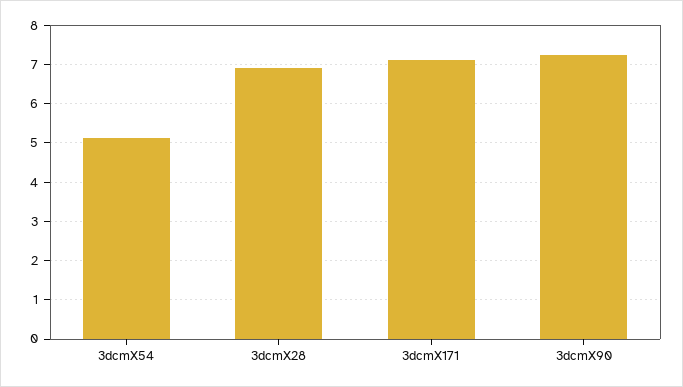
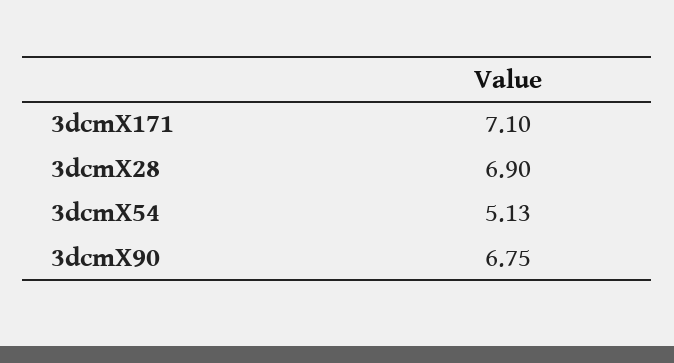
3dcmX90: 7.2 -> 6.75

